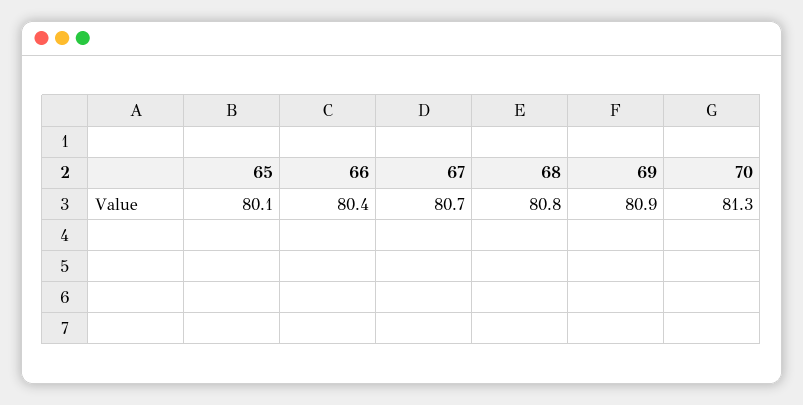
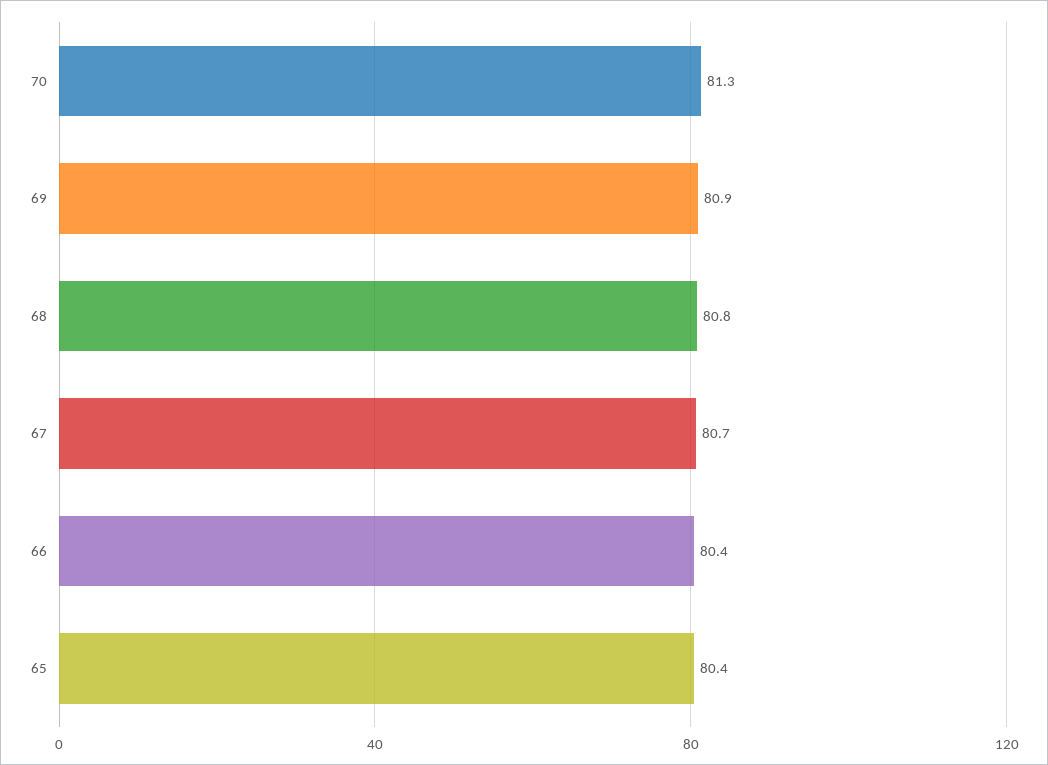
65: 80.1 -> 80.4

